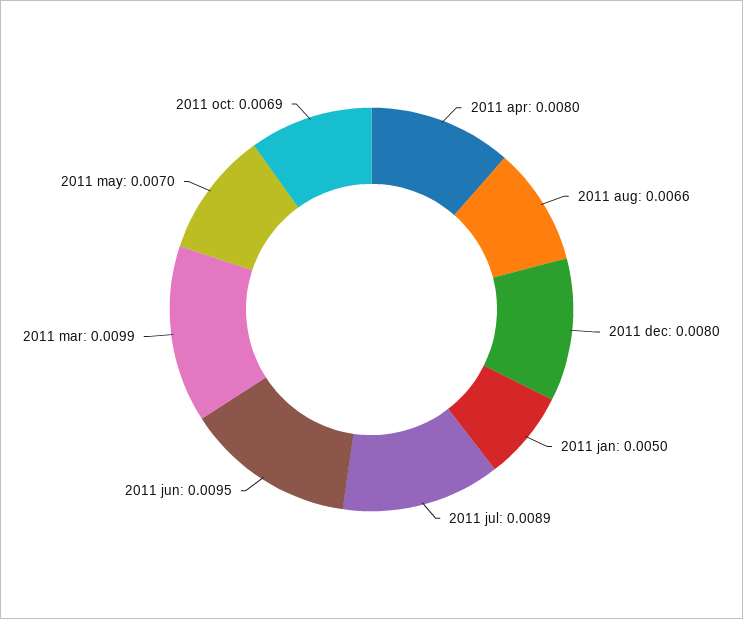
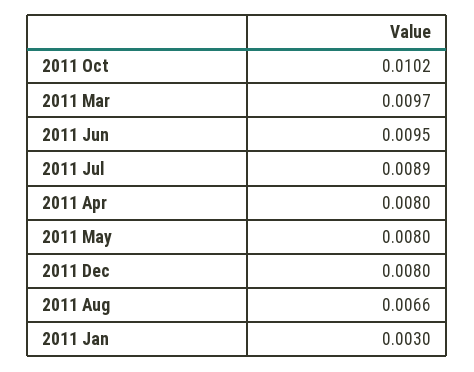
2011 jan: 0.005 -> 0.003
2011 mar: 0.0099 -> 0.0097
2011 may: 0.007 -> 0.008
2011 oct: 0.0069 -> 0.0102

